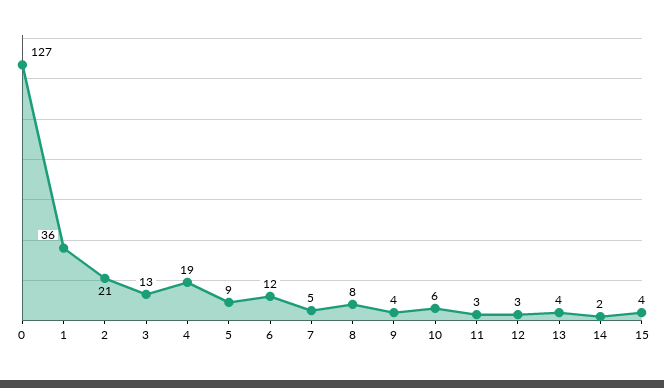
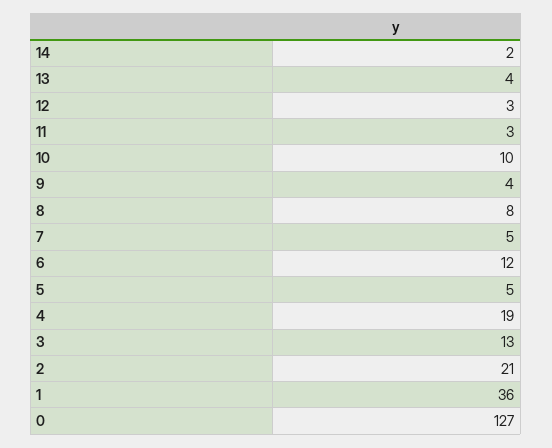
5: 9 -> 5
10: 6 -> 10
15: 4 -> none

